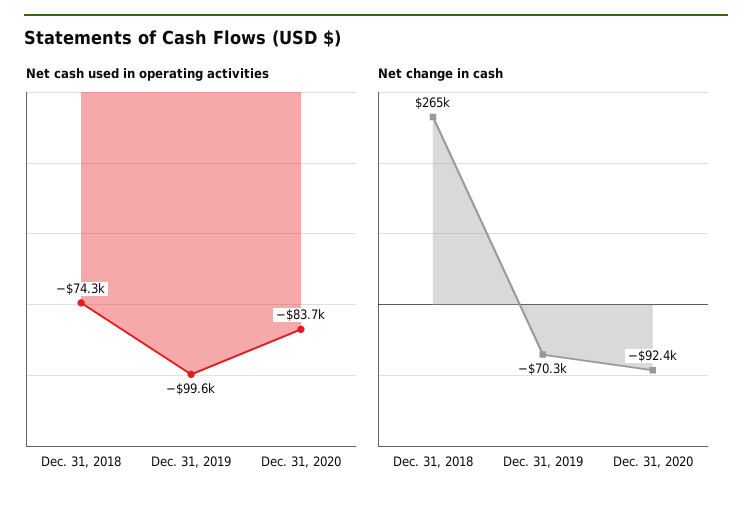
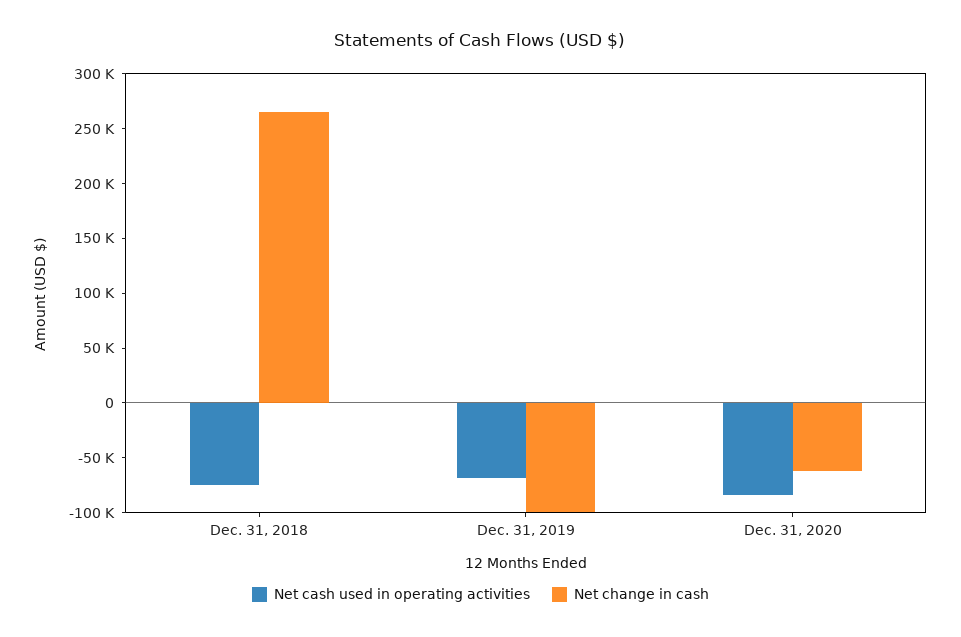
Net cash used in operating activities, Dec. 31, 2019: -99600 -> -70000
Net change in cash, Dec. 31, 2019: -70300 -> -100000
Net change in cash, Dec. 31, 2020: -92400 -> -60000

